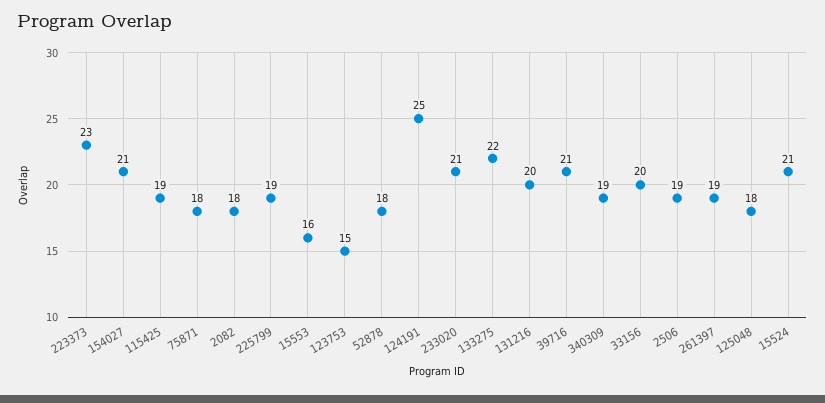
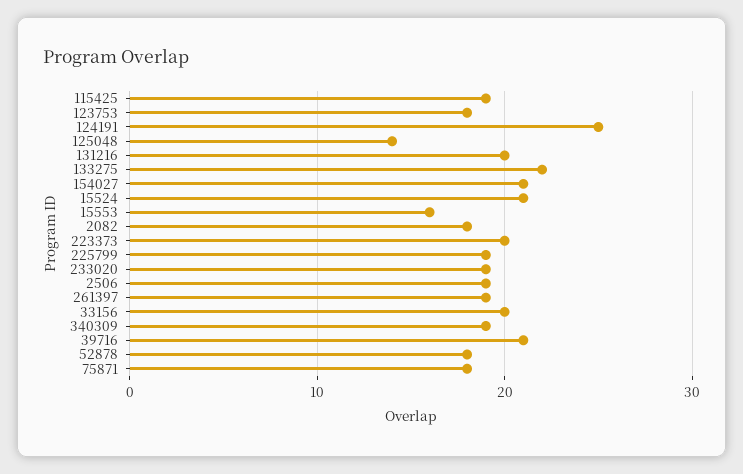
223373: 23 -> 20
123753: 15 -> 18
233020: 21 -> 19
125048: 18 -> 14

